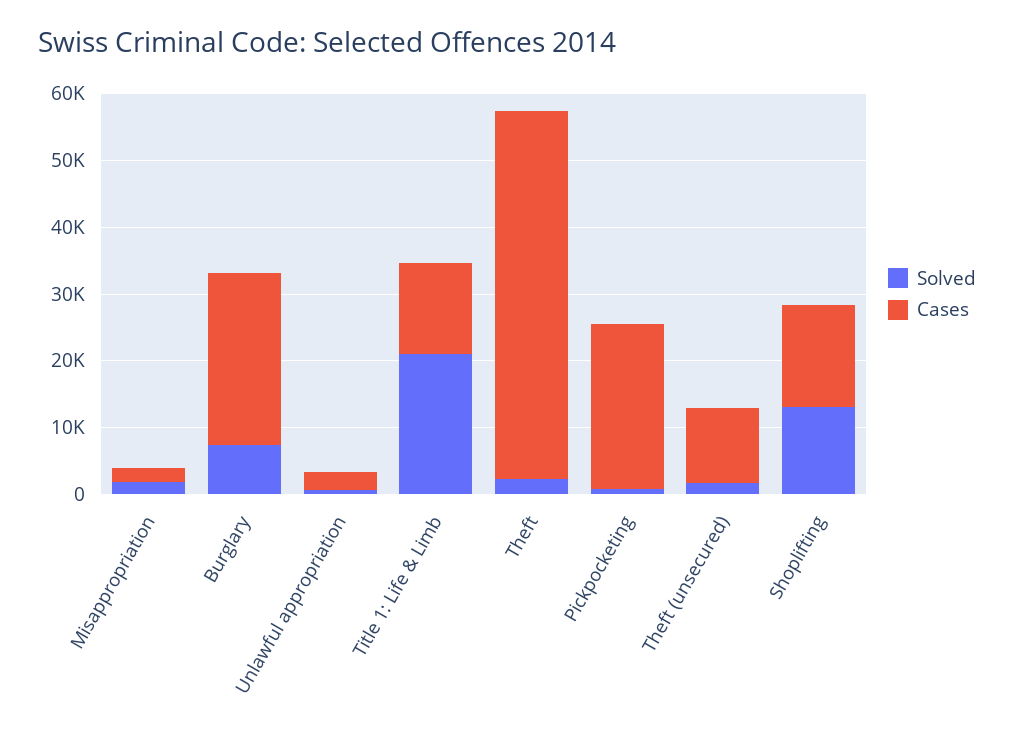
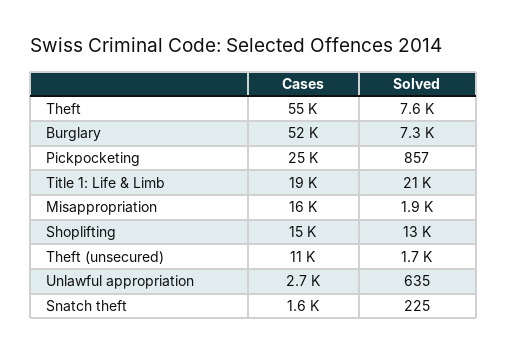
Cases, Misappropriation: 2000 -> 16000
Cases, Burglary: 26000 -> 52000
Cases, Title 1: Life & Limb: 14000 -> 19000
Solved, Theft: 2000 -> 7600
Cases, Snatch theft: none -> 1600
Solved, Snatch theft: none -> 225

